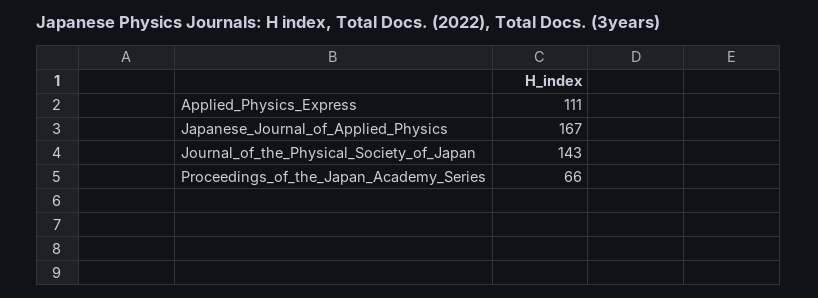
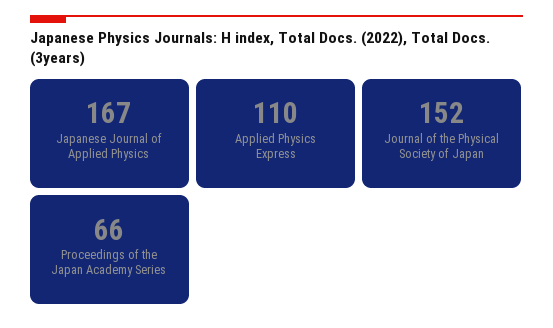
Applied_Physics_Express: 111 -> 110
Journal_of_the_Physical_Society_of_Japan: 143 -> 152

